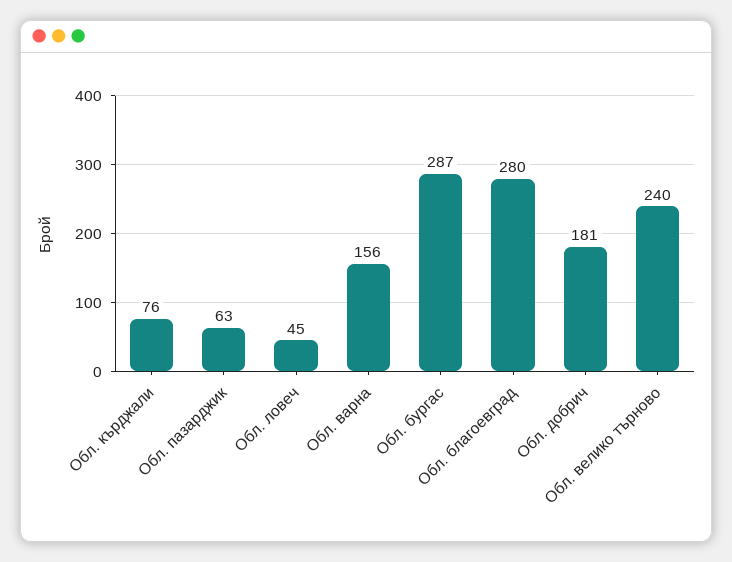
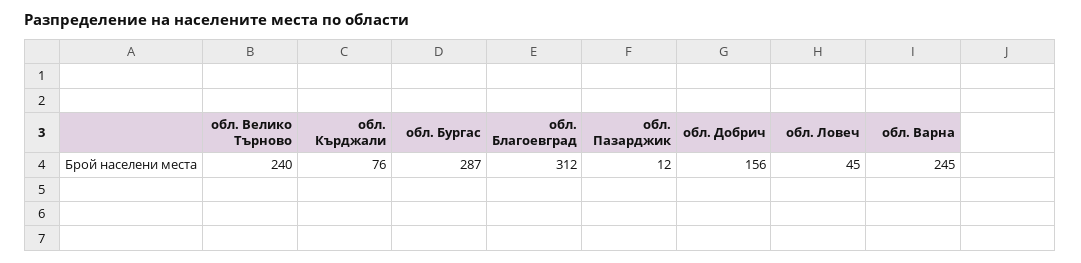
Обл. пазарджик: 63 -> 12
Обл. варна: 156 -> 245
Обл. благоевград: 280 -> 312
Обл. добрич: 181 -> 156

